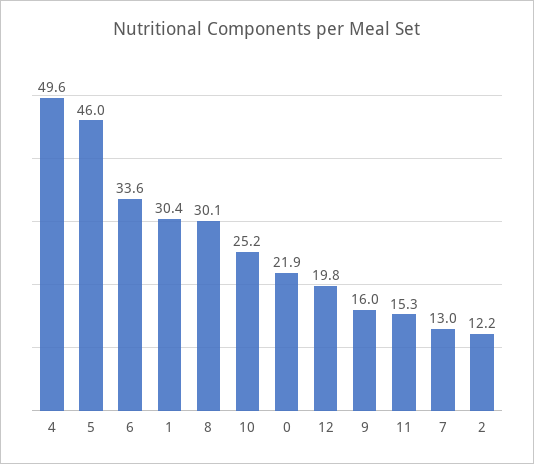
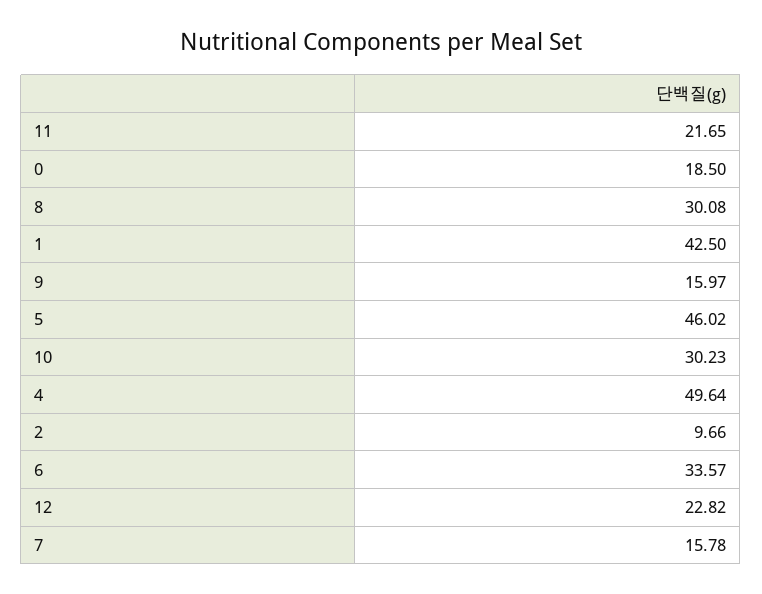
1: 30.4 -> 42.5
10: 25.2 -> 30.23
0: 21.9 -> 18.5
12: 19.8 -> 22.82
11: 15.3 -> 21.65
7: 13 -> 15.78
2: 12.2 -> 9.66

